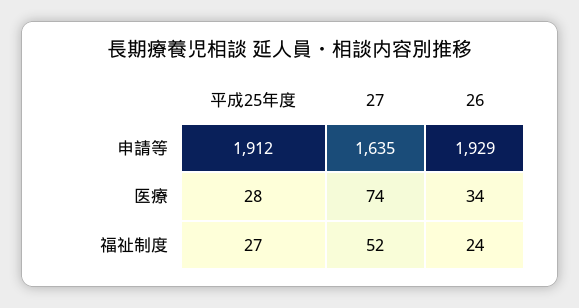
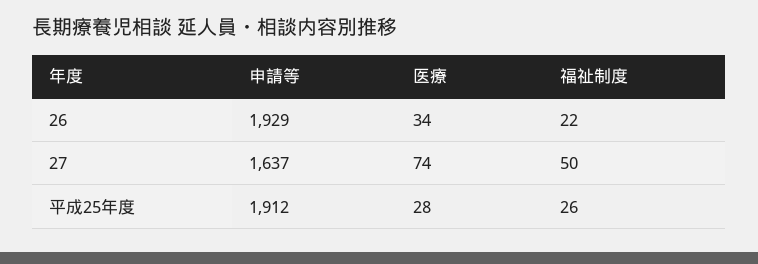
27, 申請等: 1635 -> 1637
平成25年度, 福祉制度: 27 -> 26
27, 福祉制度: 52 -> 50
26, 福祉制度: 24 -> 22

